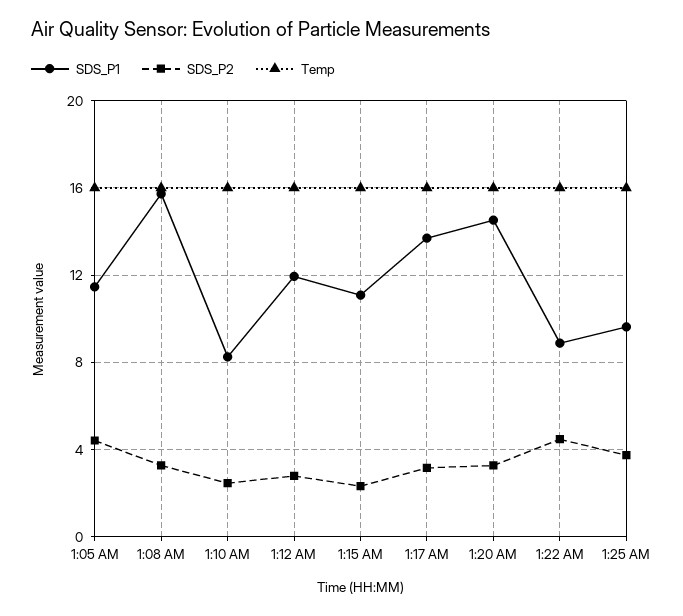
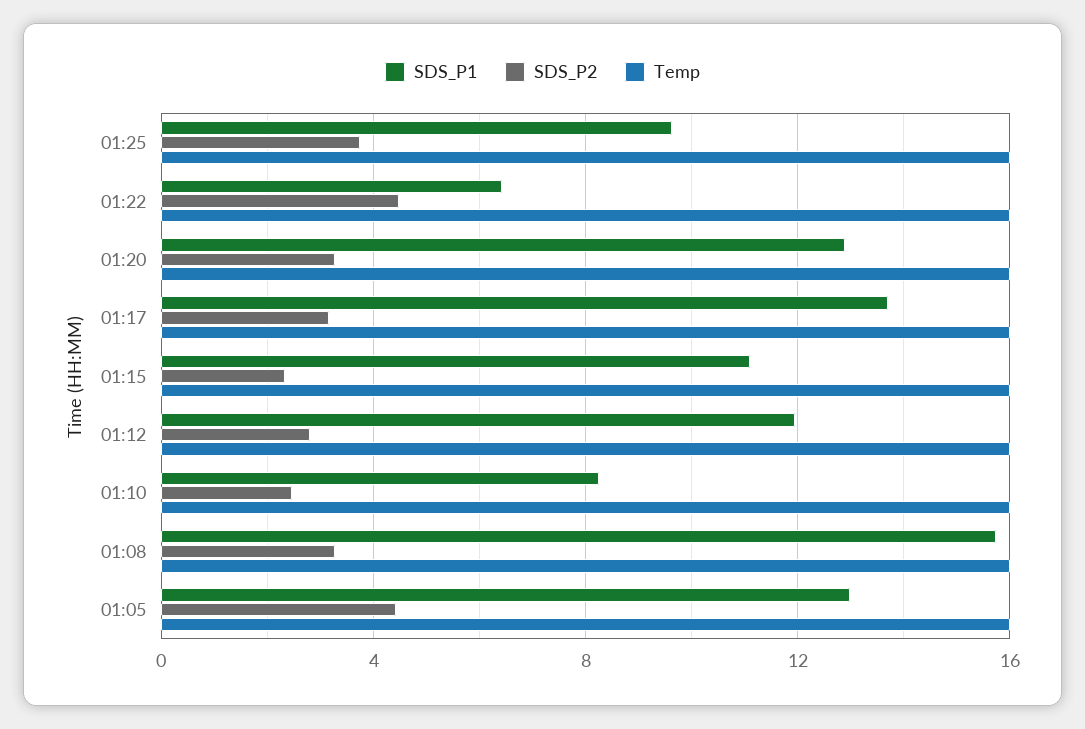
SDS_P1, 1:05 AM: 11.5 -> 13
SDS_P1, 1:20 AM: 14.5 -> 13
SDS_P1, 1:22 AM: 9 -> 6.5

